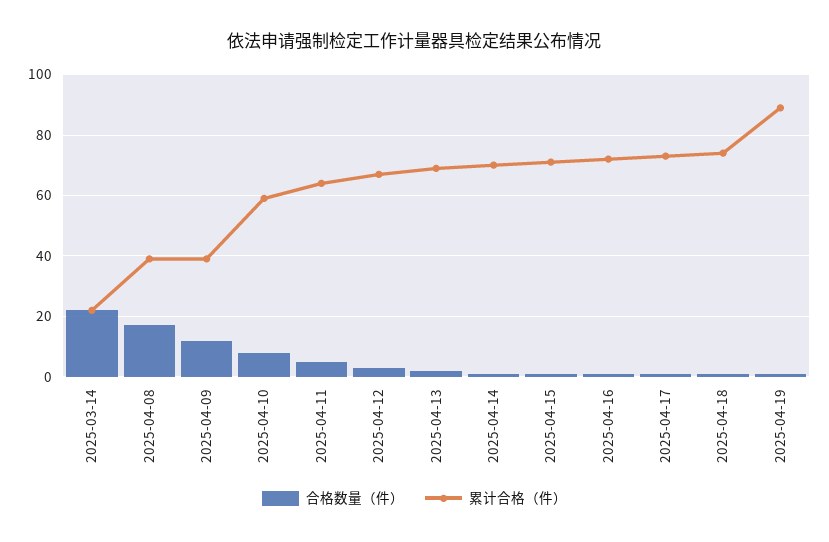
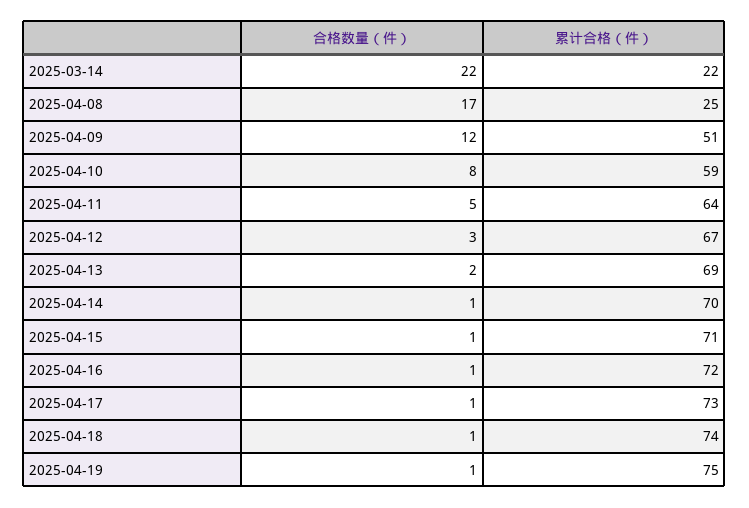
累计合格（件）, 2025-04-08: 40 -> 25
累计合格（件）, 2025-04-09: 40 -> 51
累计合格（件）, 2025-04-19: 90 -> 75

